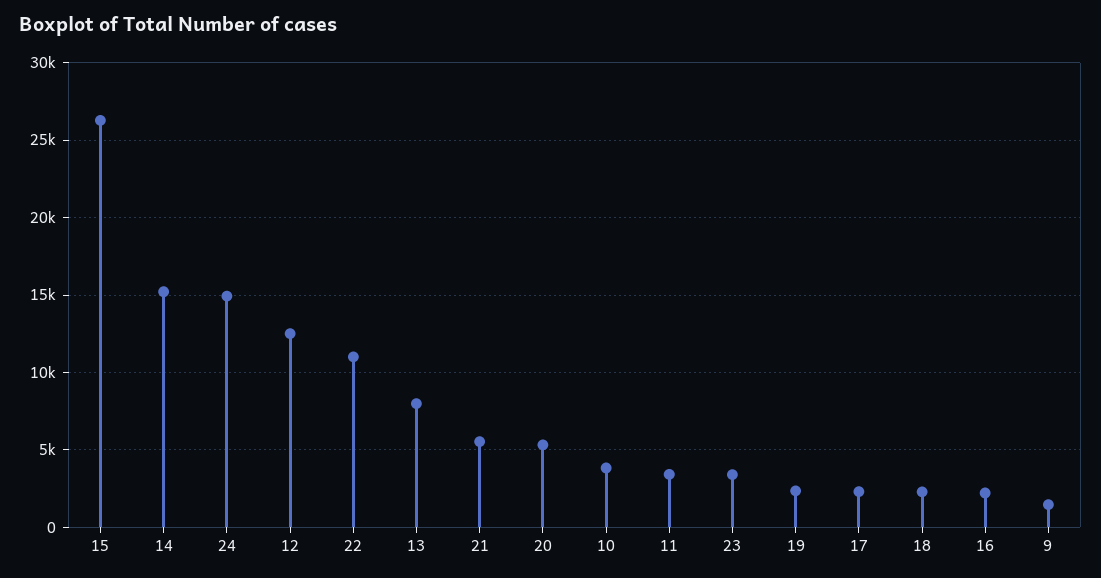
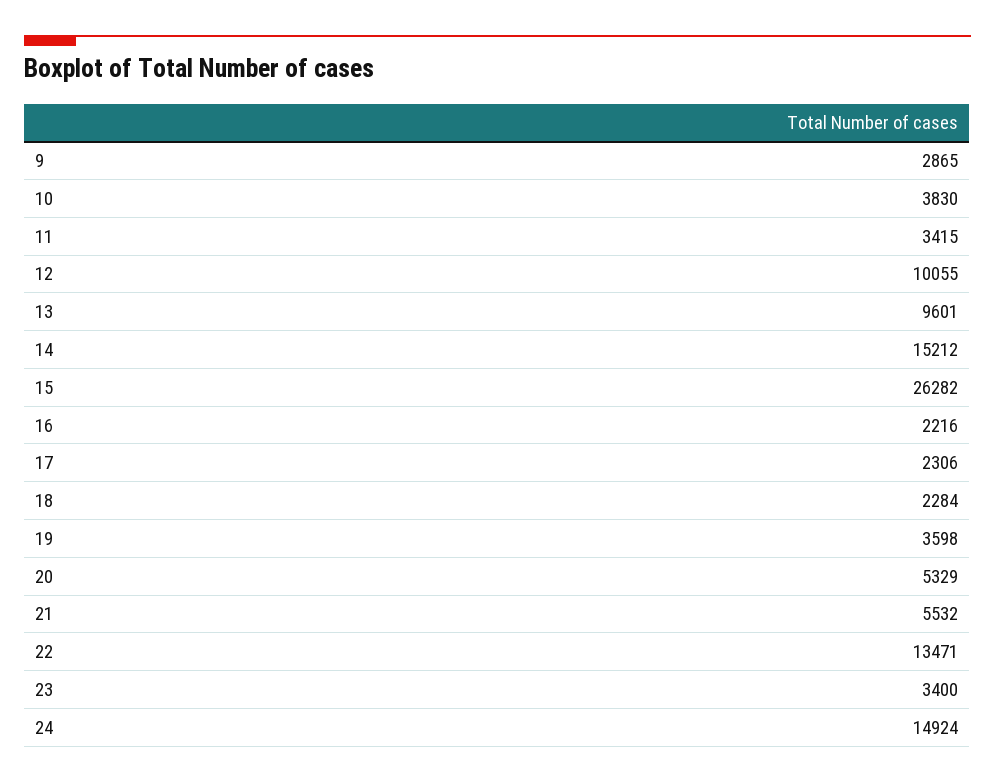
12: 12500 -> 10055
22: 11000 -> 13471
13: 8000 -> 9601
19: 2500 -> 3598
9: 1500 -> 2865

